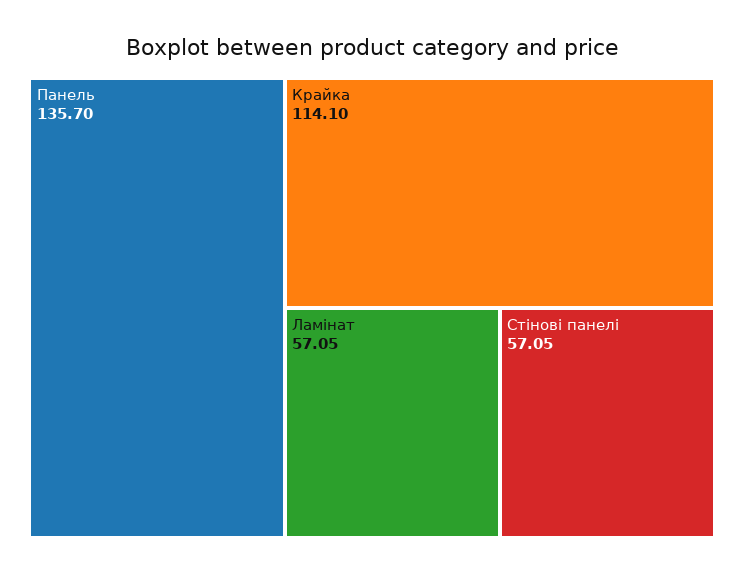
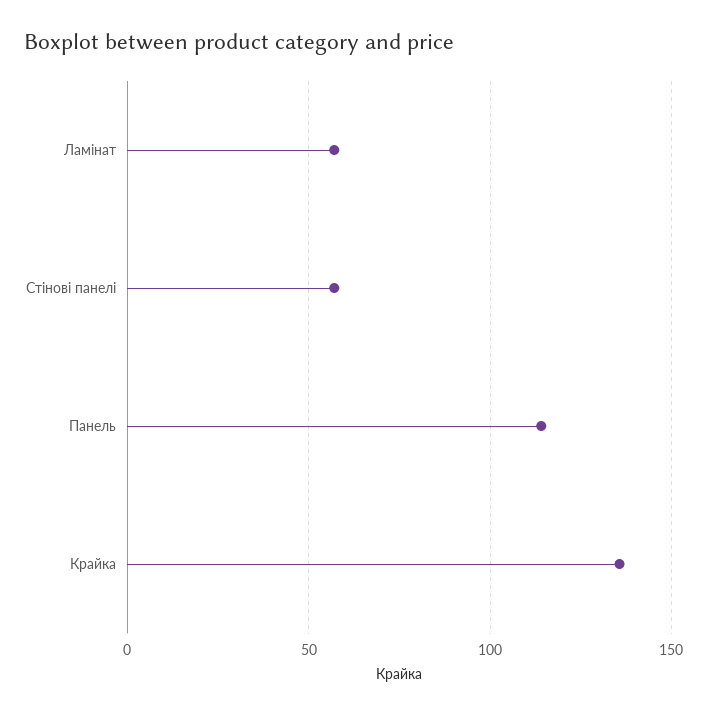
Панель: 135.7 -> 115
Крайка: 114.1 -> 135

